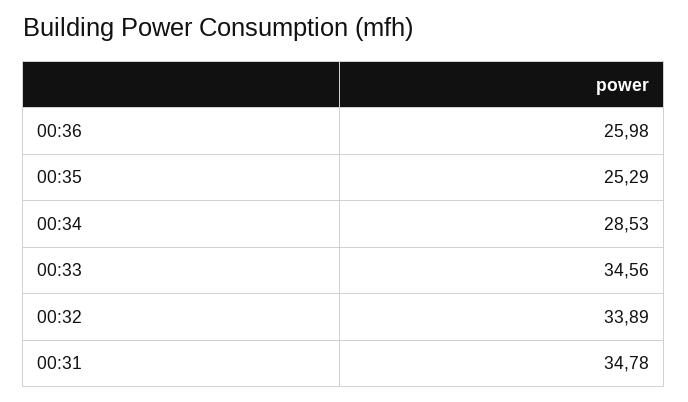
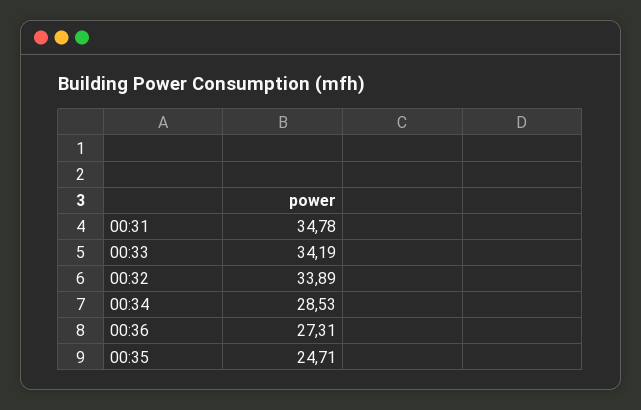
00:36: 25.98 -> 27.31
00:35: 25.29 -> 24.71
00:33: 34.56 -> 34.19

